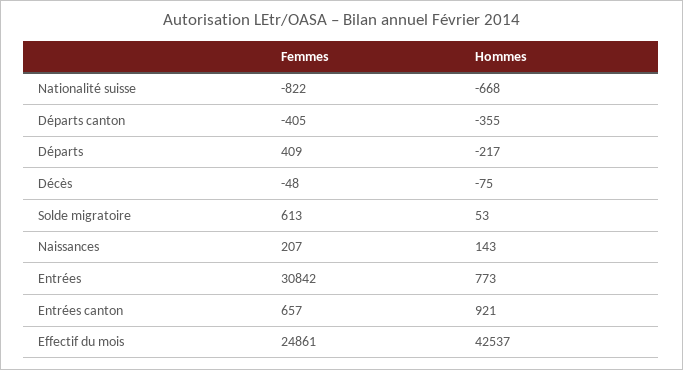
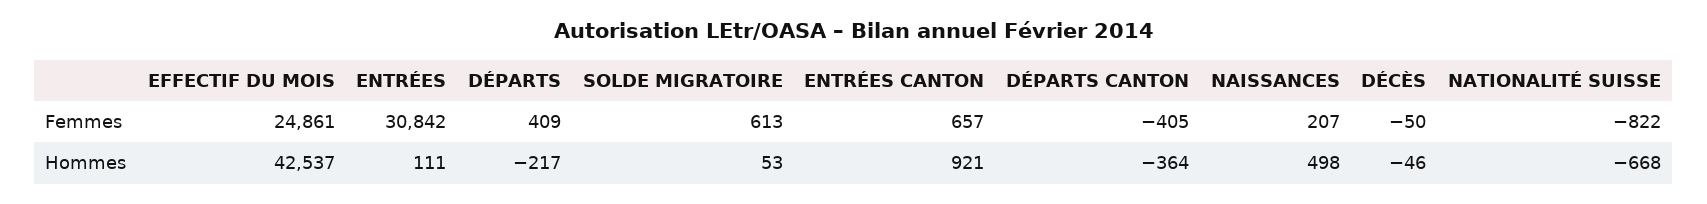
Hommes, Départs canton: -355 -> -364
Femmes, Décès: -48 -> -50
Hommes, Décès: -75 -> -46
Hommes, Naissances: 143 -> 498
Hommes, Entrées: 773 -> 111

